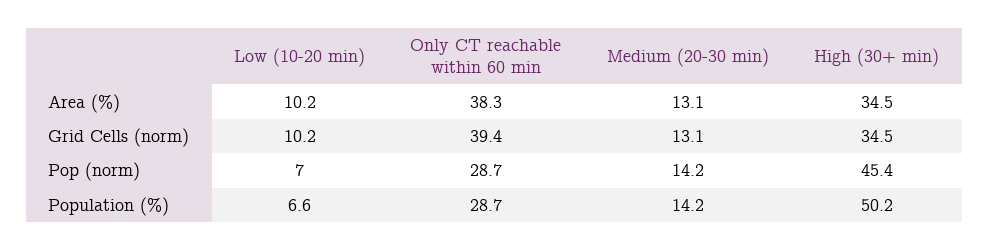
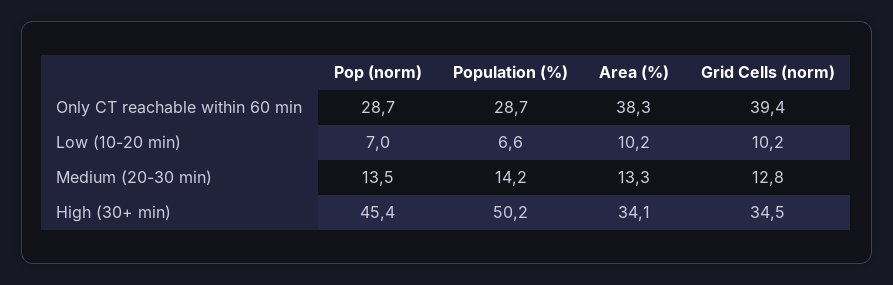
Medium (20-30 min), Area (%): 13.1 -> 13.3
High (30+ min), Area (%): 34.5 -> 34.1
Medium (20-30 min), Grid Cells (norm): 13.1 -> 12.8
Medium (20-30 min), Pop (norm): 14.2 -> 13.5

